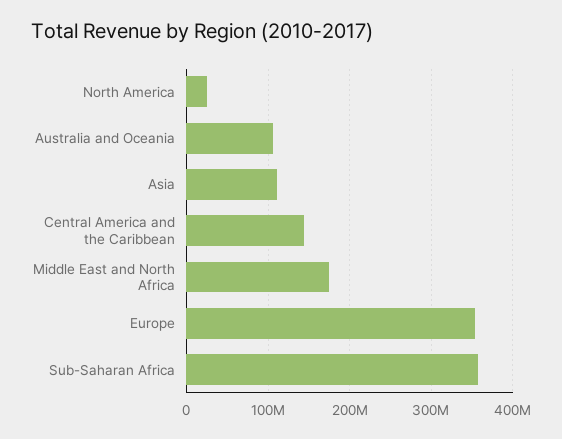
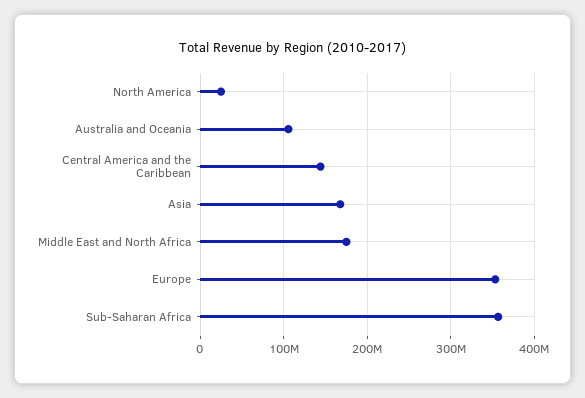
Asia: 110000000 -> 170000000

